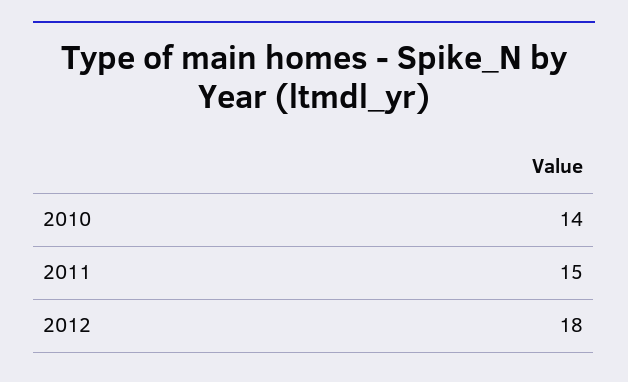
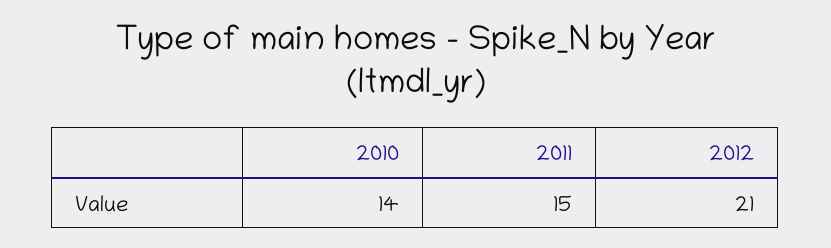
2012: 18 -> 21

